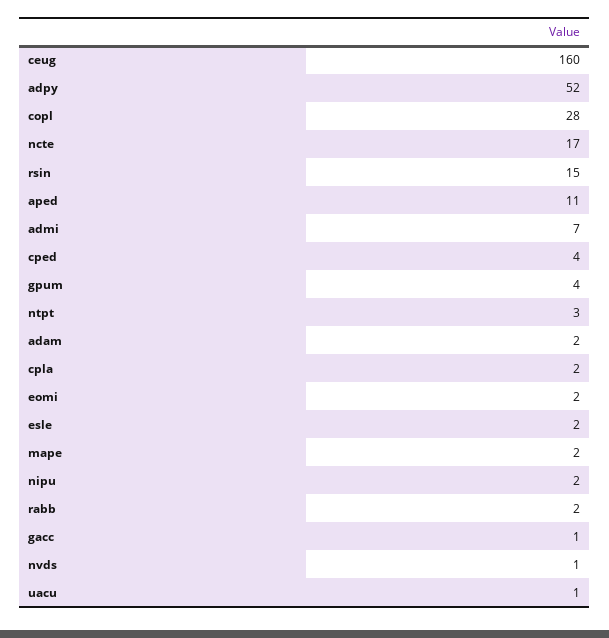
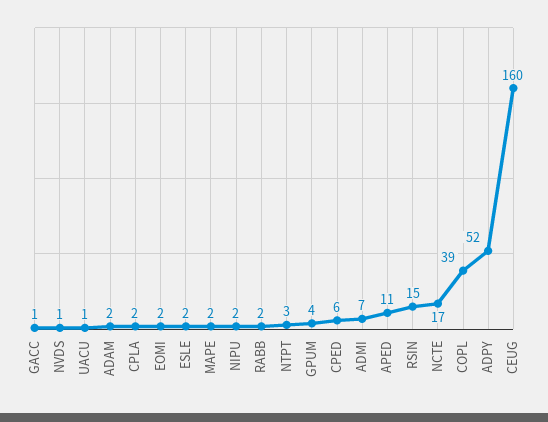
copl: 28 -> 39
cped: 4 -> 6

